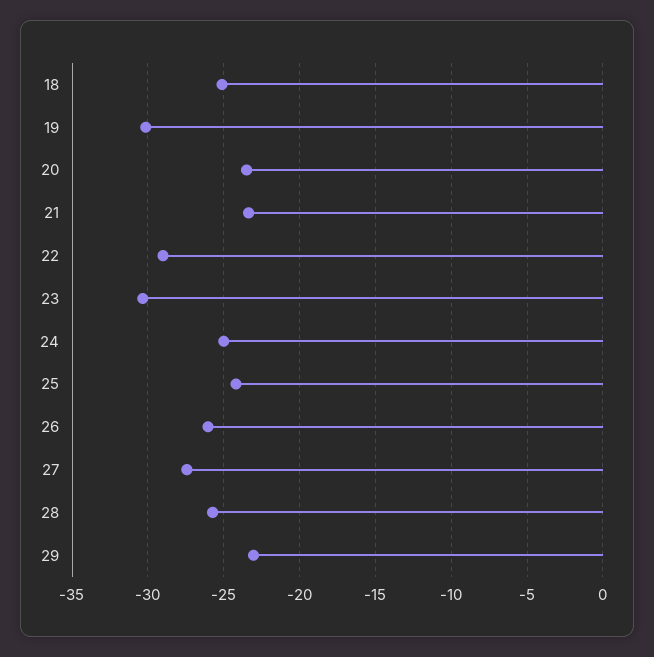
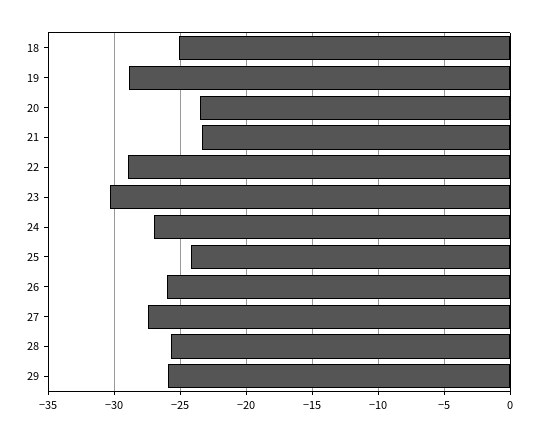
19: -30 -> -29
24: -25 -> -27
29: -23 -> -26

